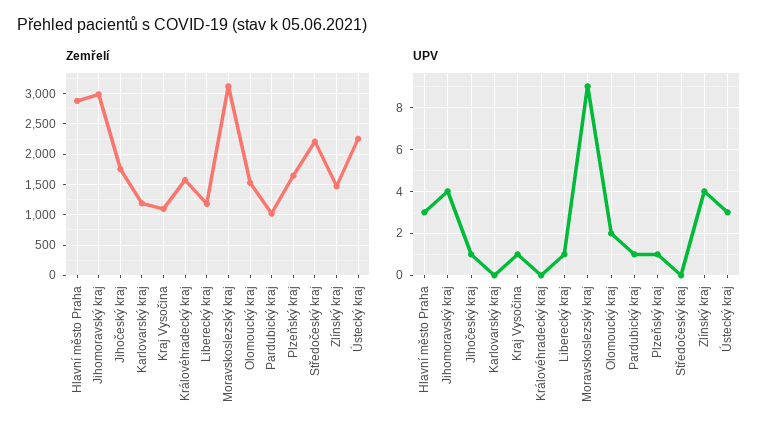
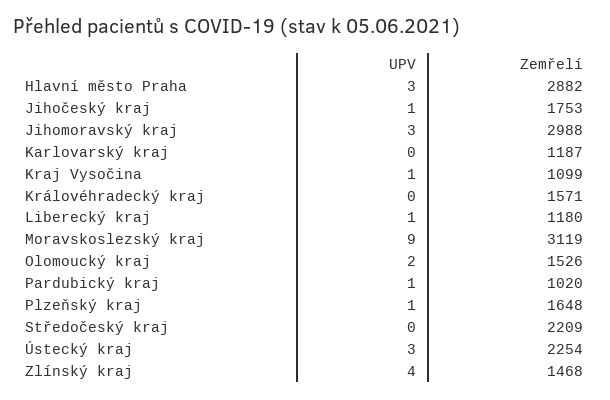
UPV, Jihomoravský kraj: 4 -> 3

